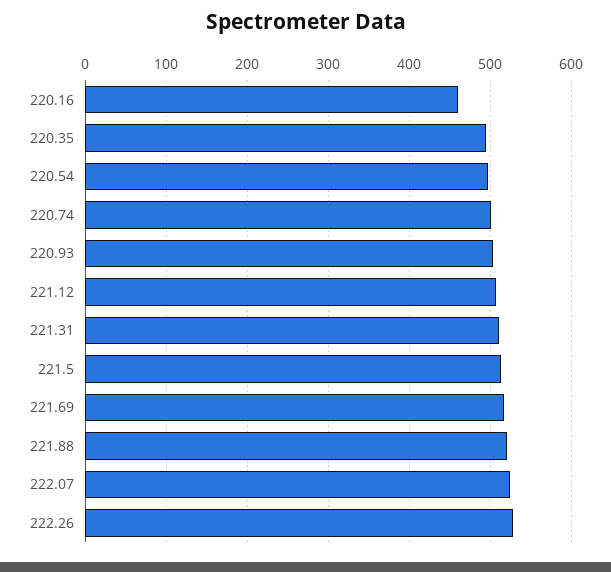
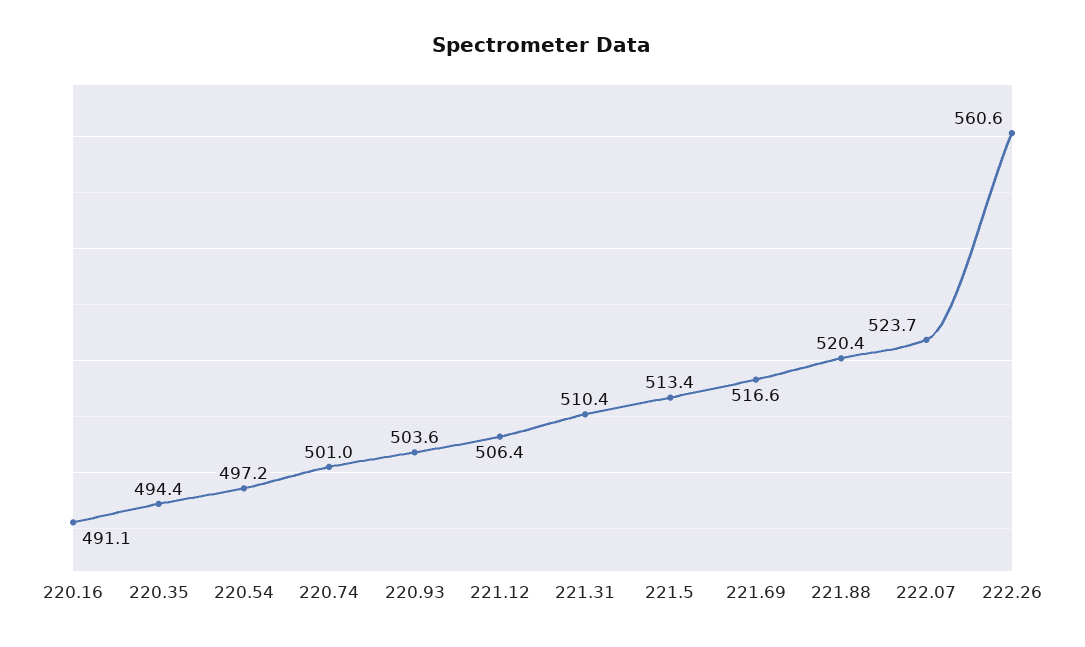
220.16: 460 -> 491.1
222.26: 530 -> 560.6

